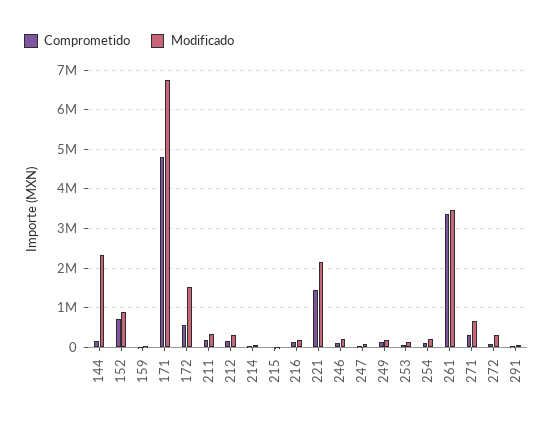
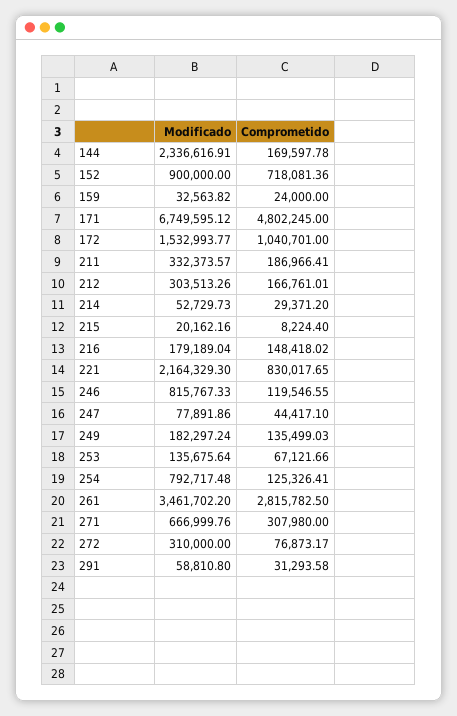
Comprometido, 172: 600000 -> 1040701
Comprometido, 221: 1400000 -> 830017.65
Modificado, 246: 200000 -> 815767.33
Modificado, 254: 200000 -> 792717.48
Comprometido, 261: 3400000 -> 2815782.5

